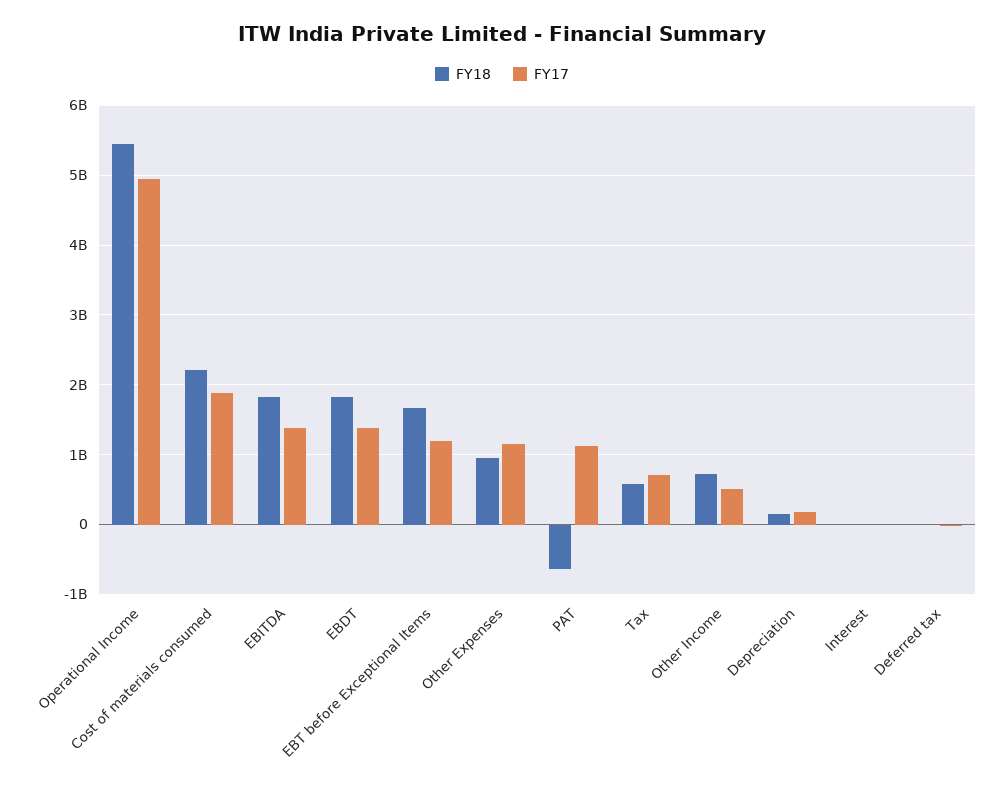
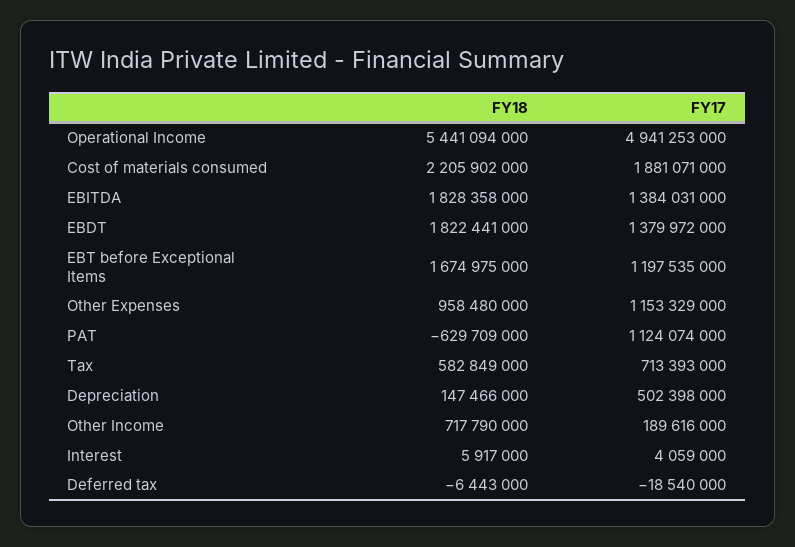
FY17, Other Income: 500000000 -> 189616000
FY17, Depreciation: 200000000 -> 502398000

